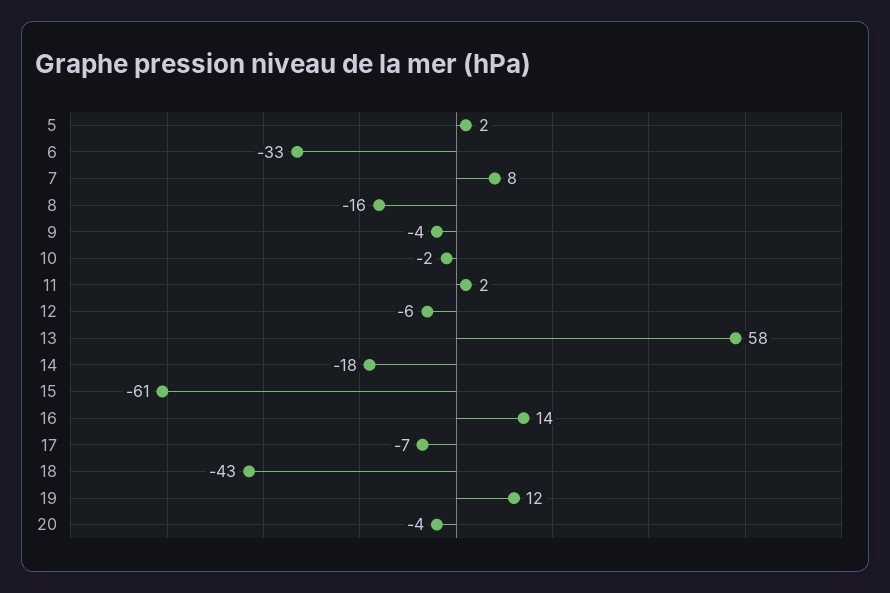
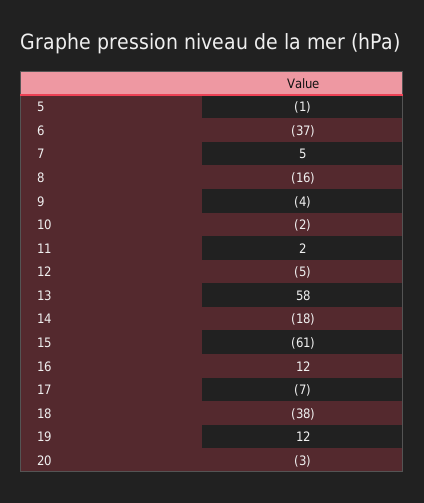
5: 2 -> -1
6: -33 -> -37
7: 8 -> 5
12: -6 -> -5
16: 14 -> 12
18: -43 -> -38
20: -4 -> -3

